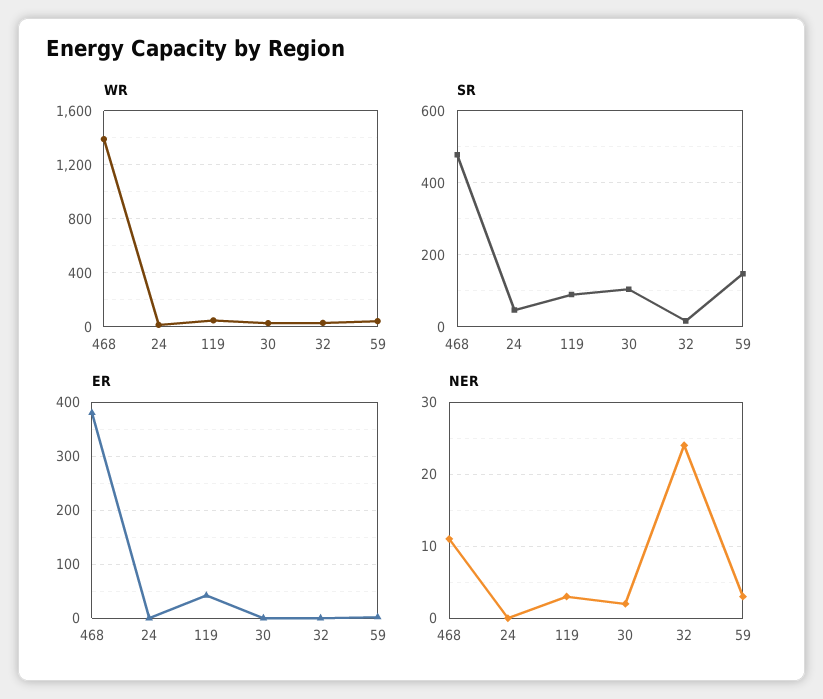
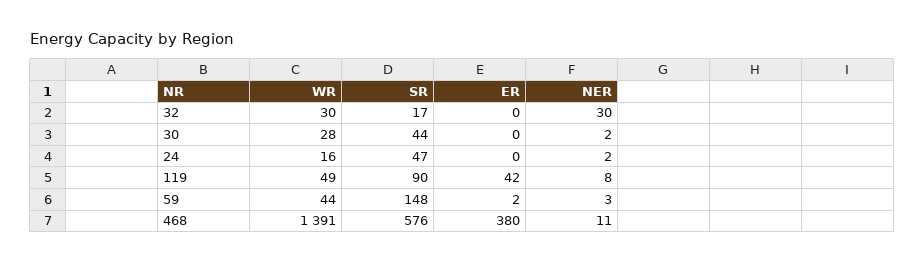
SR, 468: 480 -> 576
SR, 30: 100 -> 44
NER, 24: 0 -> 2
NER, 119: 3 -> 8
NER, 32: 24 -> 30

